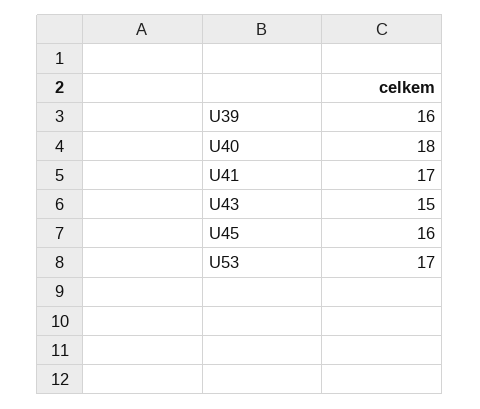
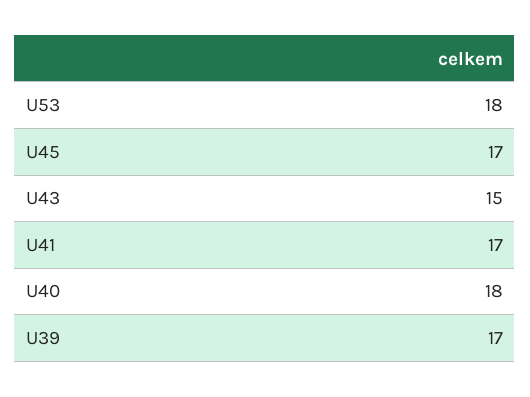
U39: 16 -> 17
U45: 16 -> 17
U53: 17 -> 18

